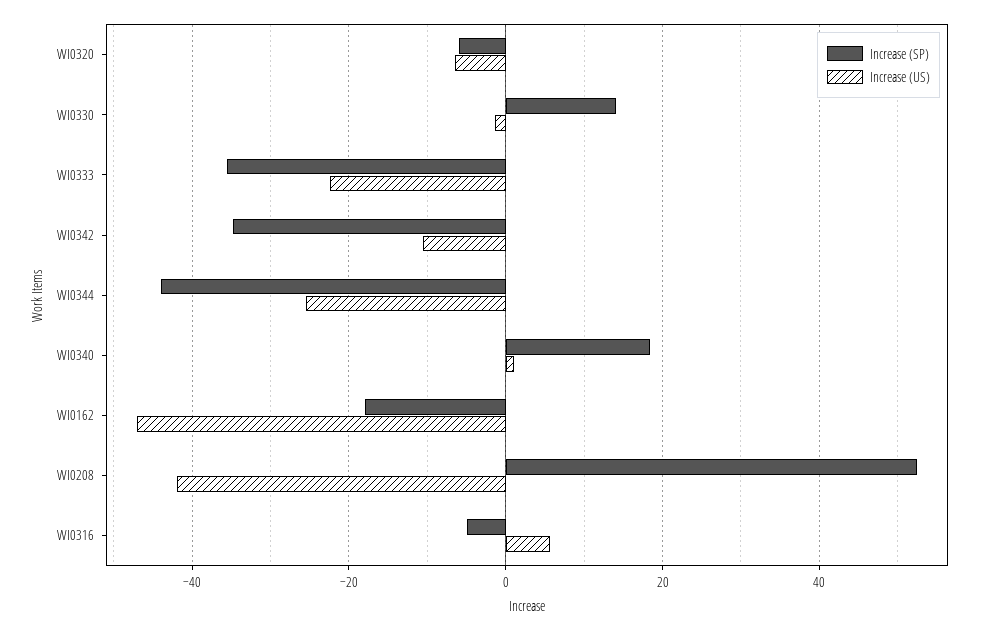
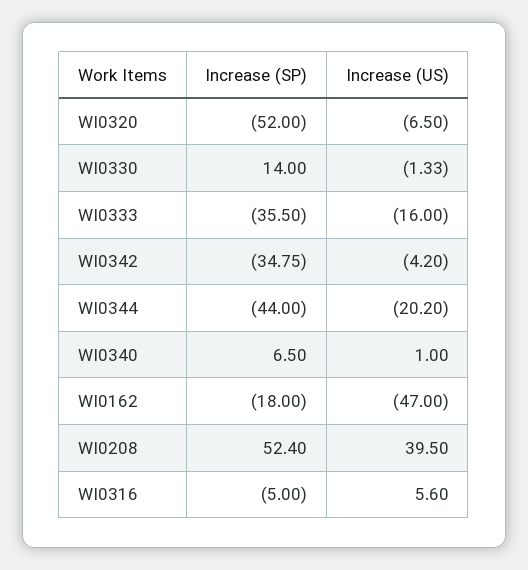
Increase (SP), WI0320: -6 -> -52
Increase (US), WI0333: -22 -> -16
Increase (US), WI0342: -10 -> -4.2
Increase (US), WI0344: -26 -> -20.2
Increase (SP), WI0340: 18 -> 6.5
Increase (US), WI0208: -42 -> 39.5

